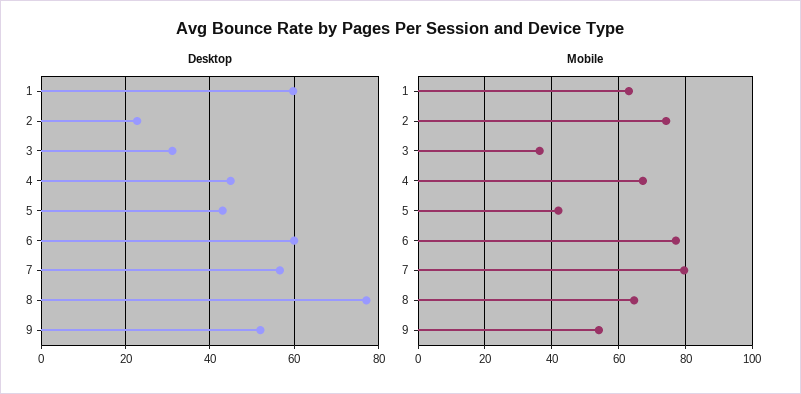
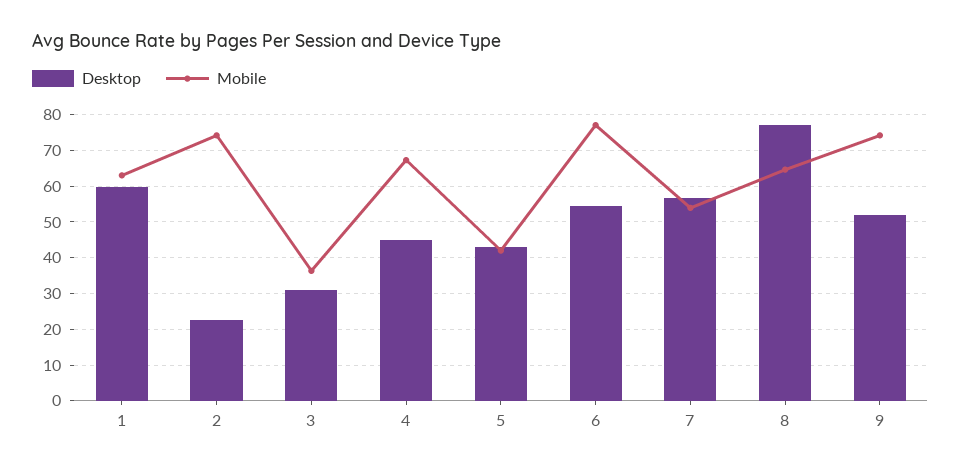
Desktop, 6: 60 -> 54
Mobile, 7: 80 -> 54
Mobile, 9: 54 -> 74

